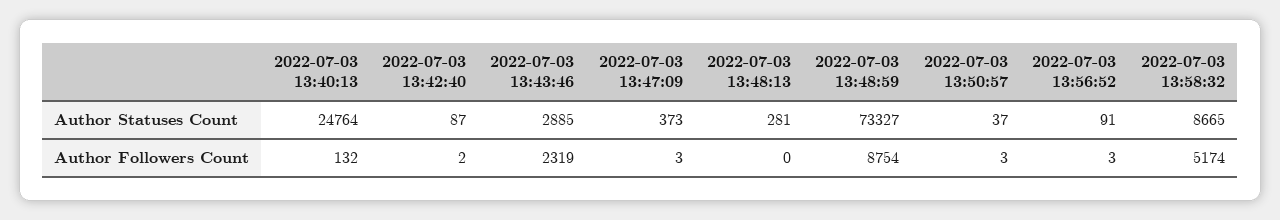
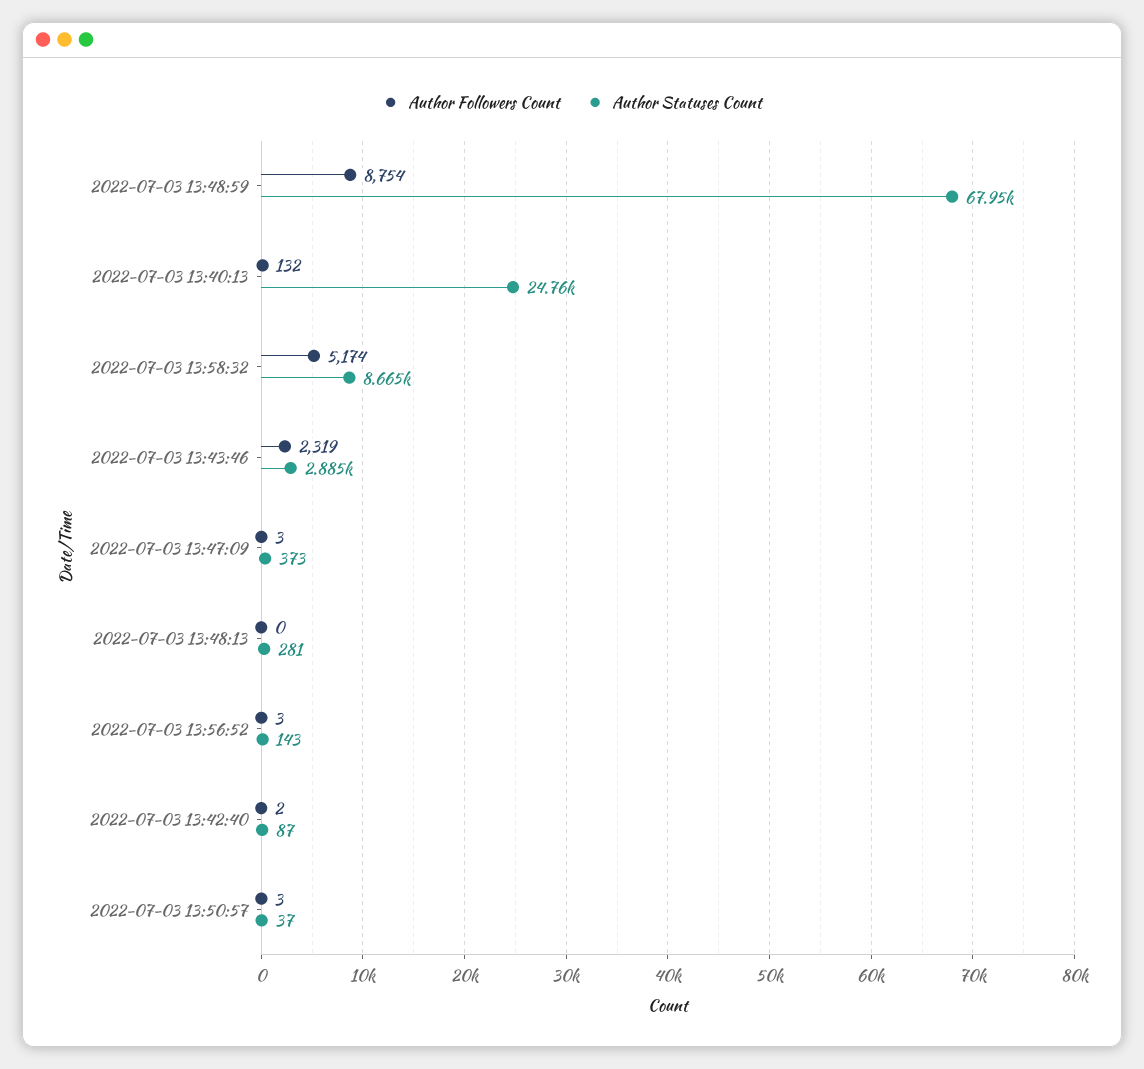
Author Statuses Count, 2022-07-03 13:48:59: 73327 -> 67950
Author Statuses Count, 2022-07-03 13:56:52: 91 -> 143

